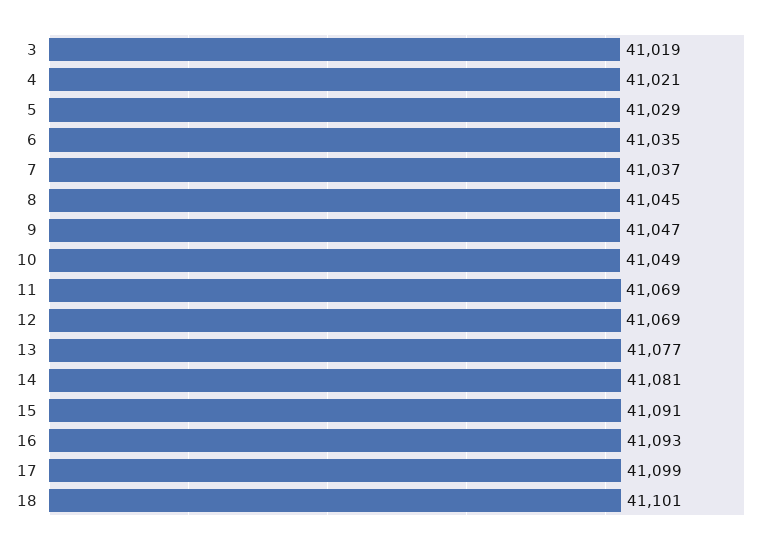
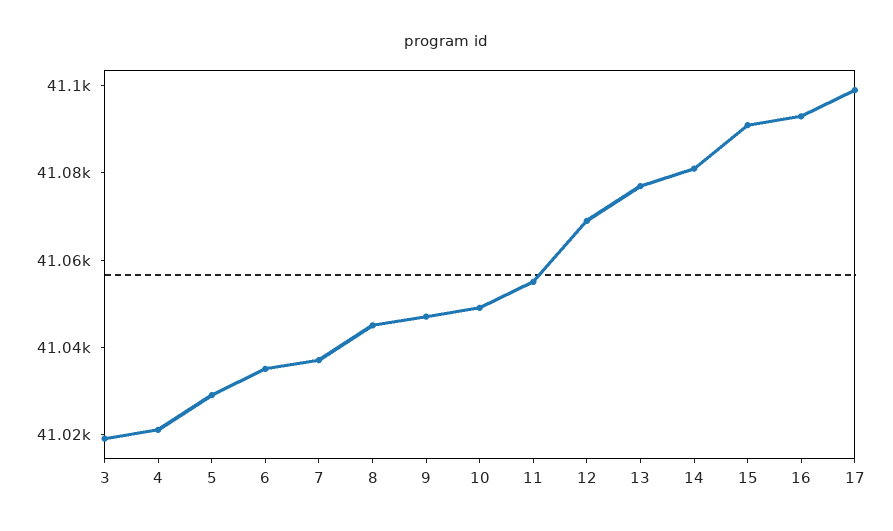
11: 41069 -> 41055
18: 41101 -> none

